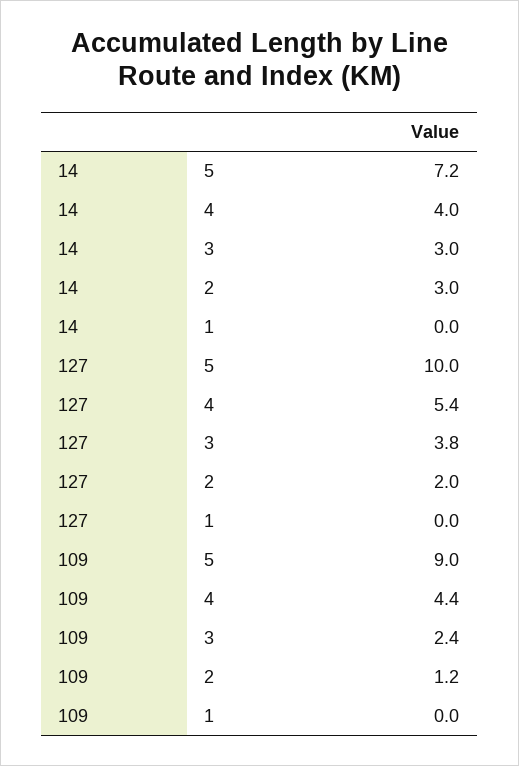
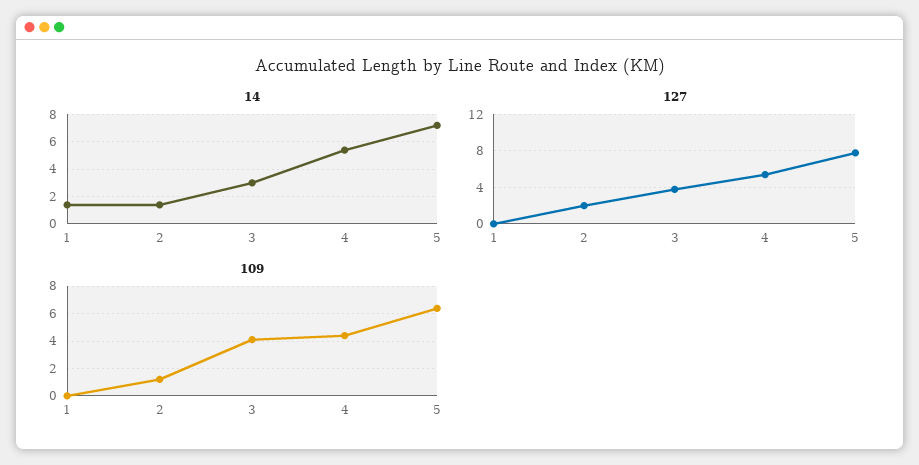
14, 4: 4 -> 5.5
14, 2: 3 -> 1.5
14, 1: 0 -> 1.5
127, 5: 10 -> 8
109, 5: 9 -> 6.5
109, 3: 2.4 -> 4

